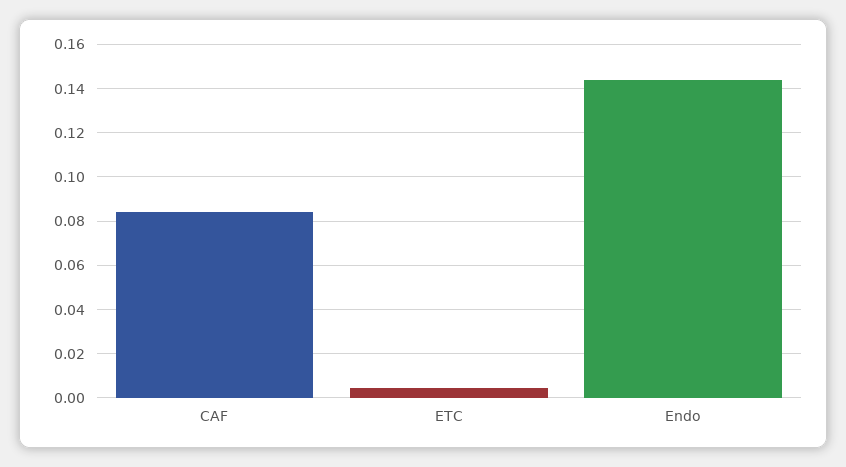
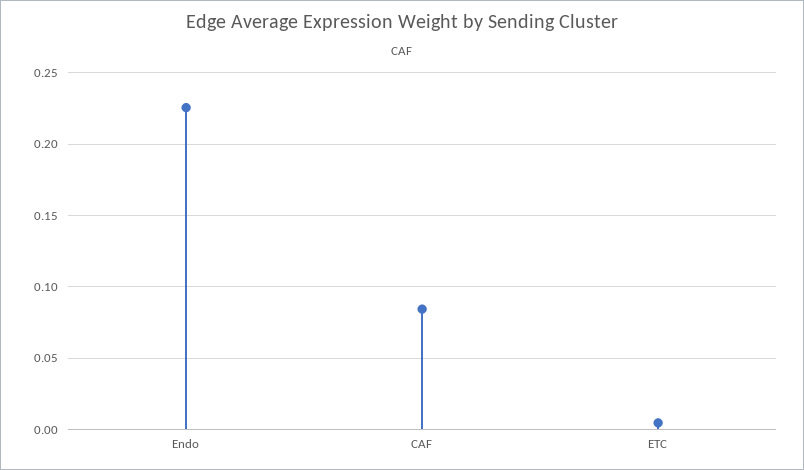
Endo: 0.145 -> 0.225

